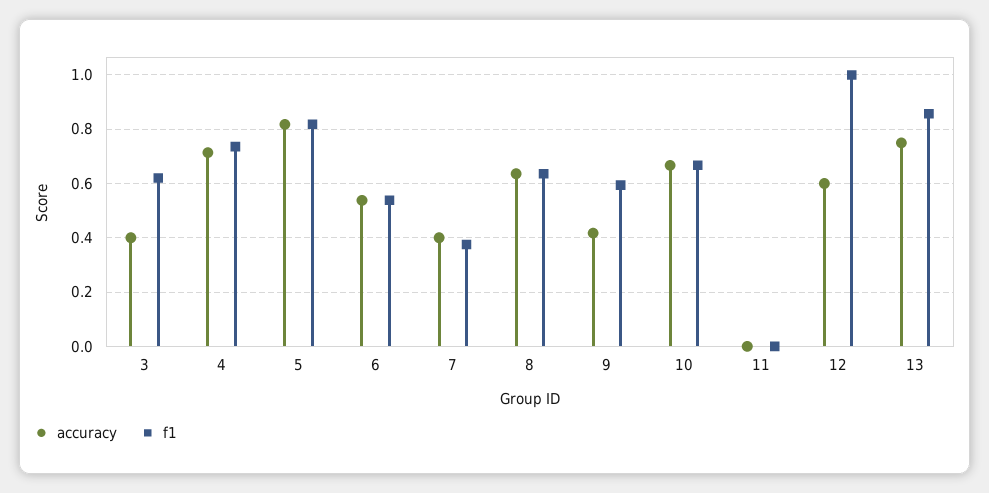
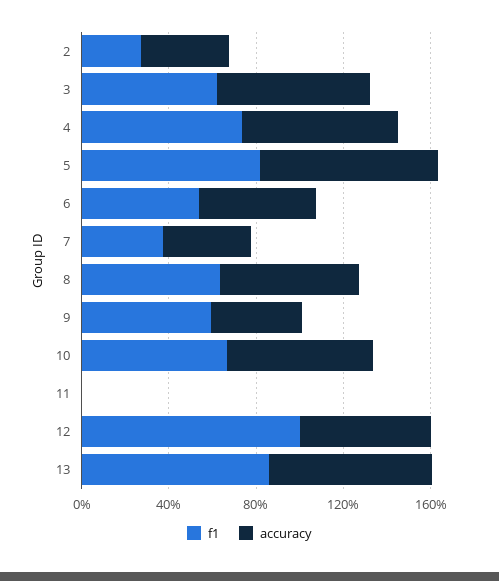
accuracy, 3: 0.4 -> 0.7
f1, 2: none -> 0.3
accuracy, 2: none -> 0.4

